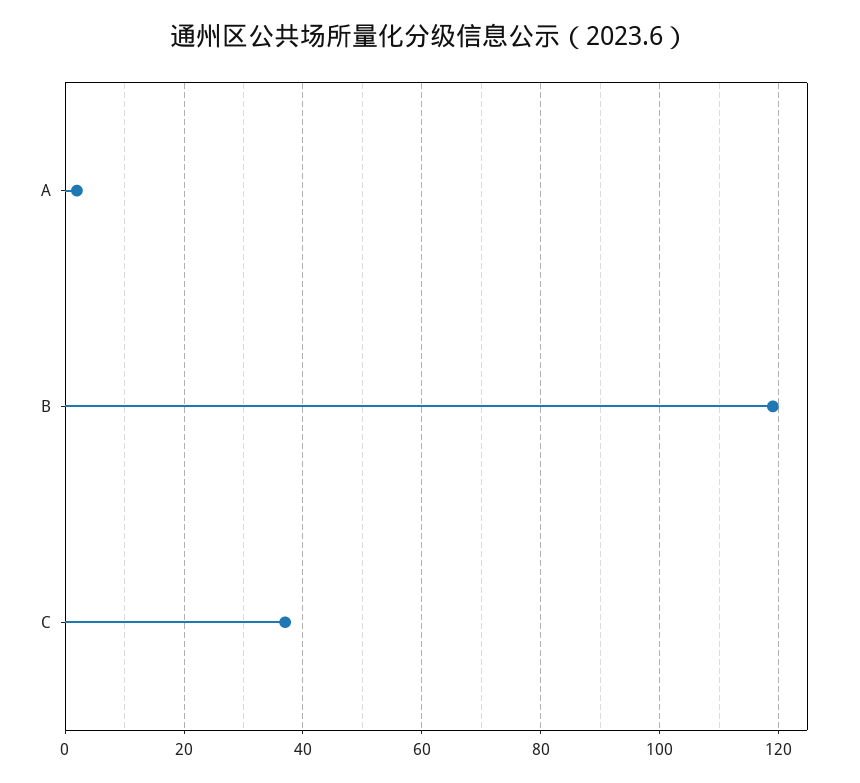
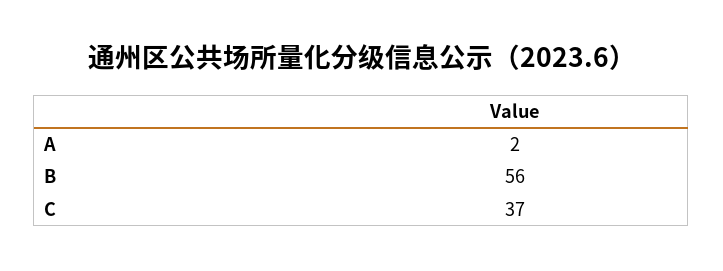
B: 120 -> 56

